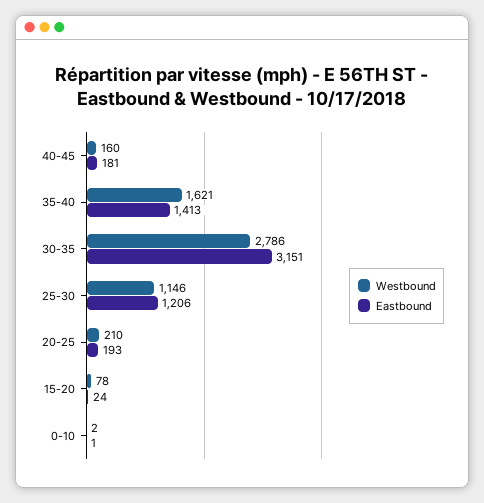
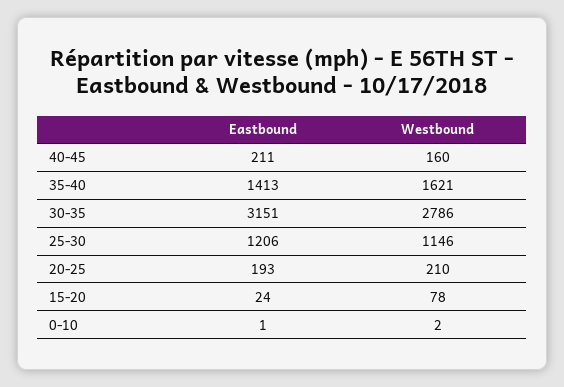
Eastbound, 40-45: 181 -> 211

